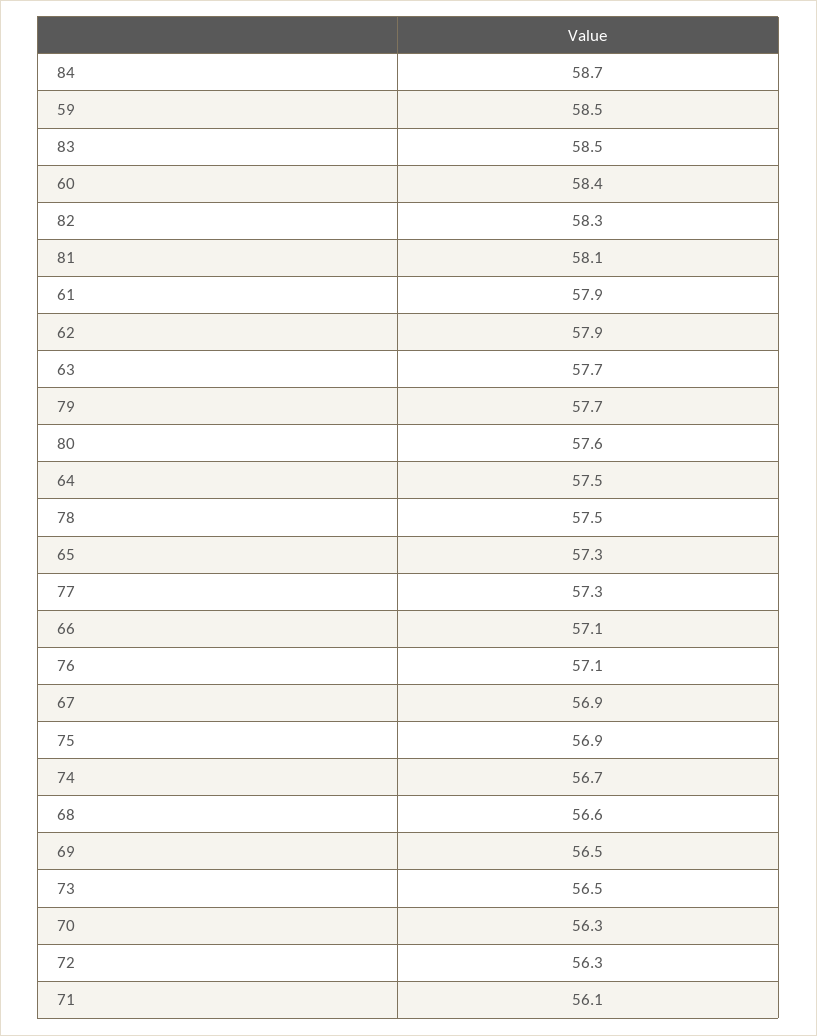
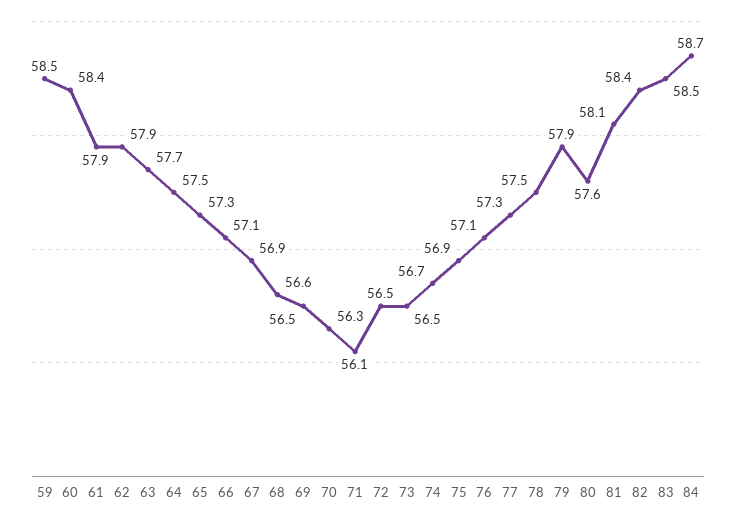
82: 58.3 -> 58.4
79: 57.7 -> 57.9
72: 56.3 -> 56.5

